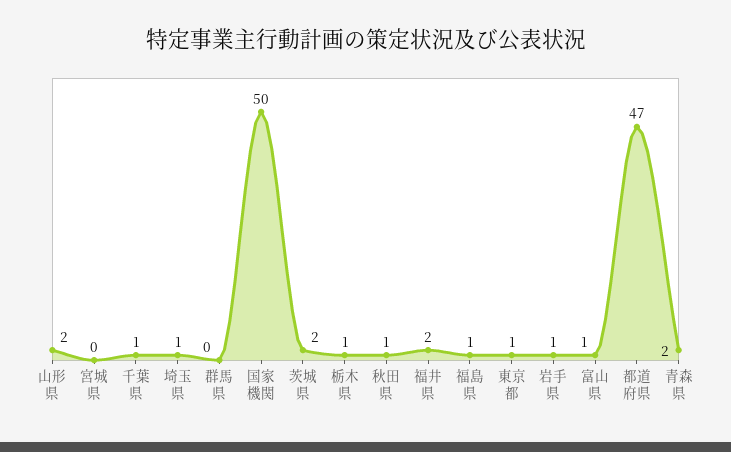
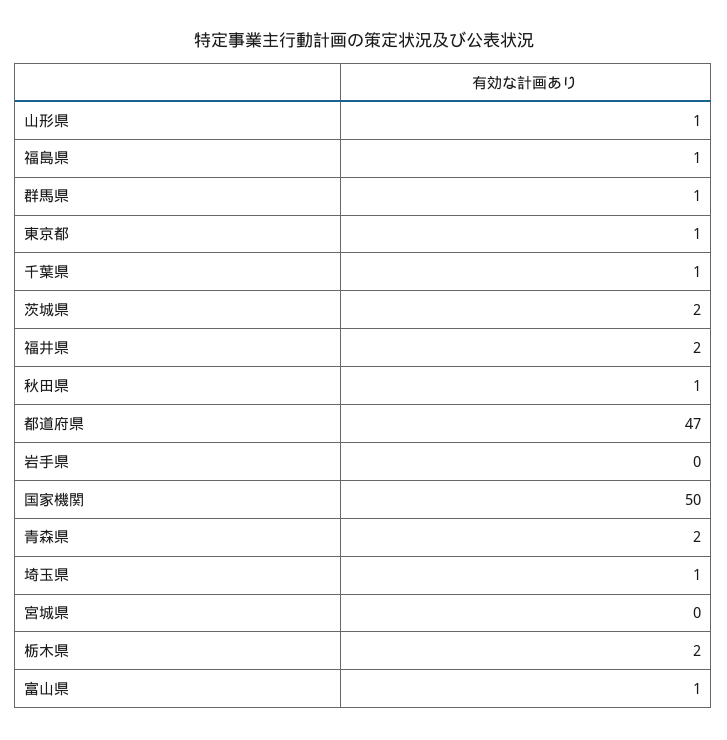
山形県: 2 -> 1
群馬県: 0 -> 1
栃木県: 1 -> 2
岩手県: 1 -> 0

